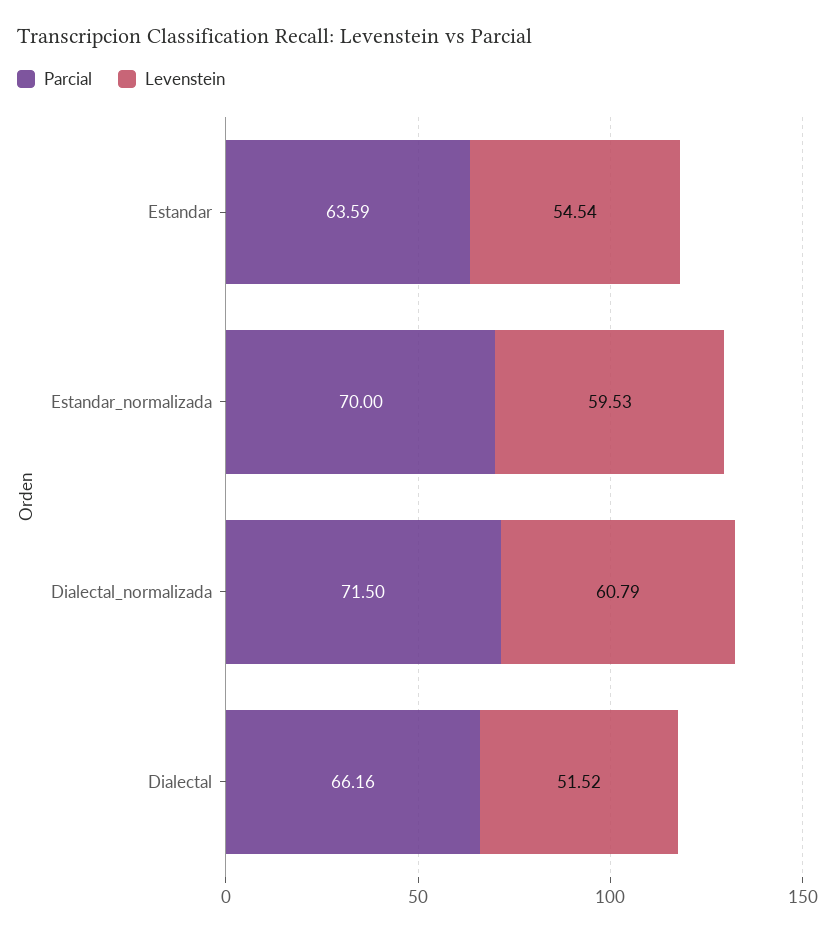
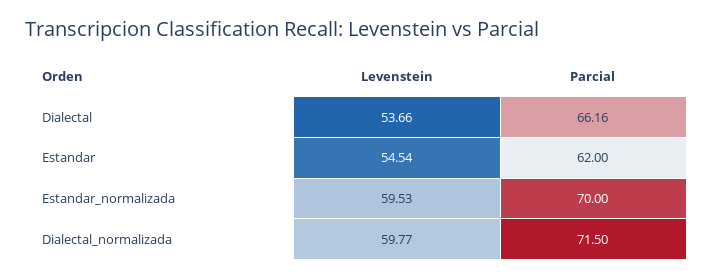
Parcial, Estandar: 63.59 -> 62
Levenstein, Dialectal_normalizada: 60.79 -> 59.77
Levenstein, Dialectal: 51.52 -> 53.66

